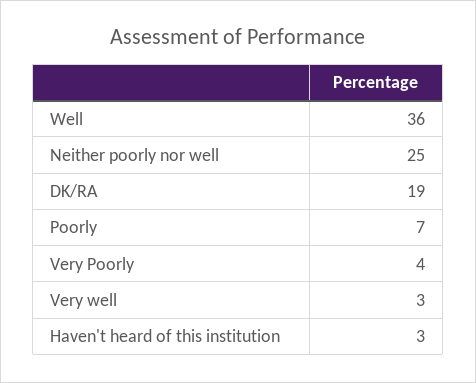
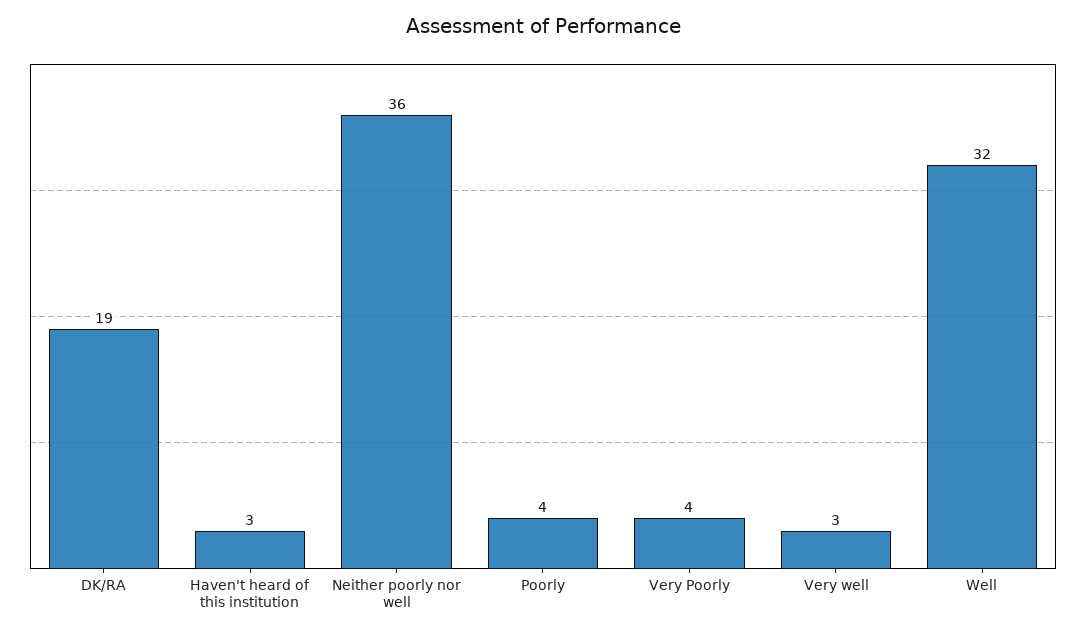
Well: 36 -> 32
Neither poorly nor well: 25 -> 36
Poorly: 7 -> 4

